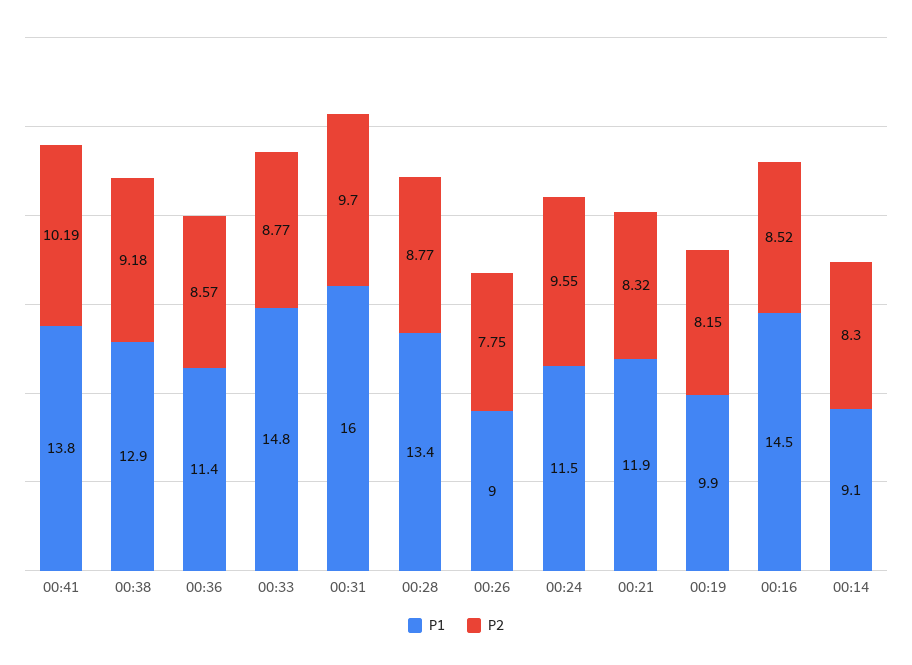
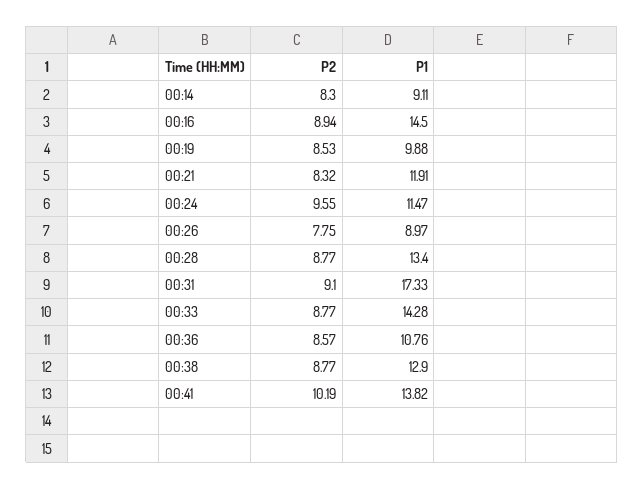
P2, 00:38: 9.18 -> 8.77
P1, 00:36: 11.4 -> 10.76
P1, 00:33: 14.8 -> 14.28
P1, 00:31: 16 -> 17.33
P2, 00:31: 9.7 -> 9.1
P2, 00:19: 8.15 -> 8.53
P2, 00:16: 8.52 -> 8.94

